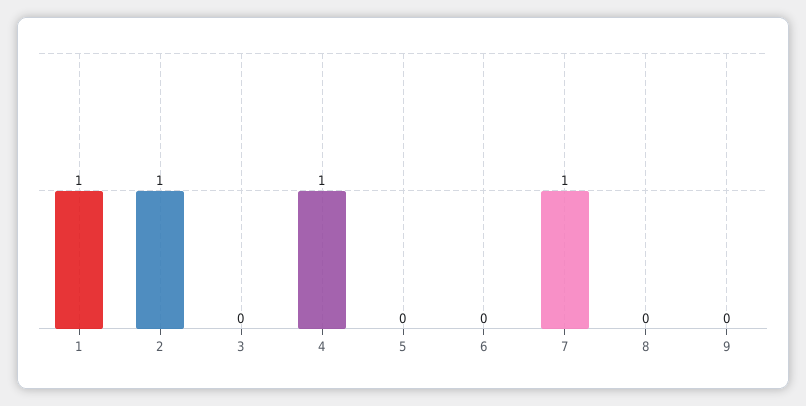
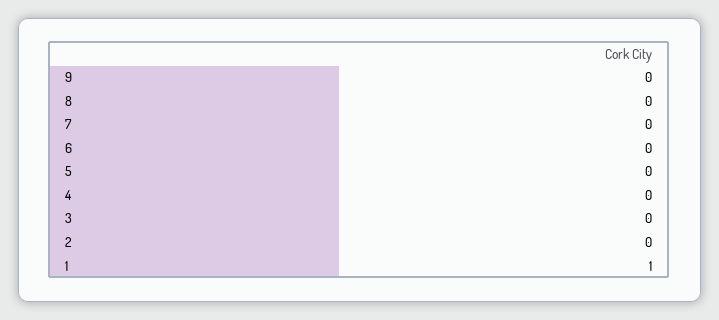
2: 1 -> 0
4: 1 -> 0
7: 1 -> 0

